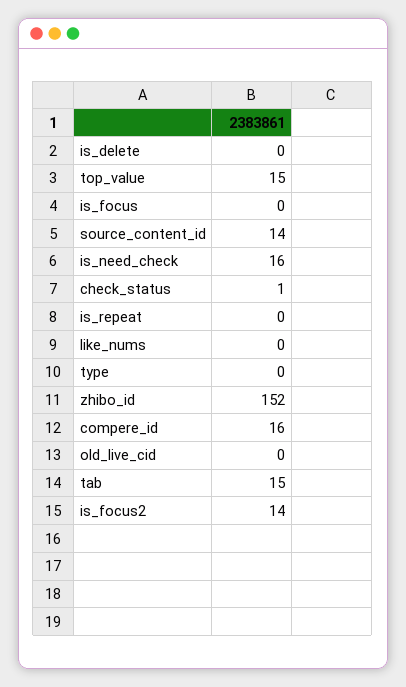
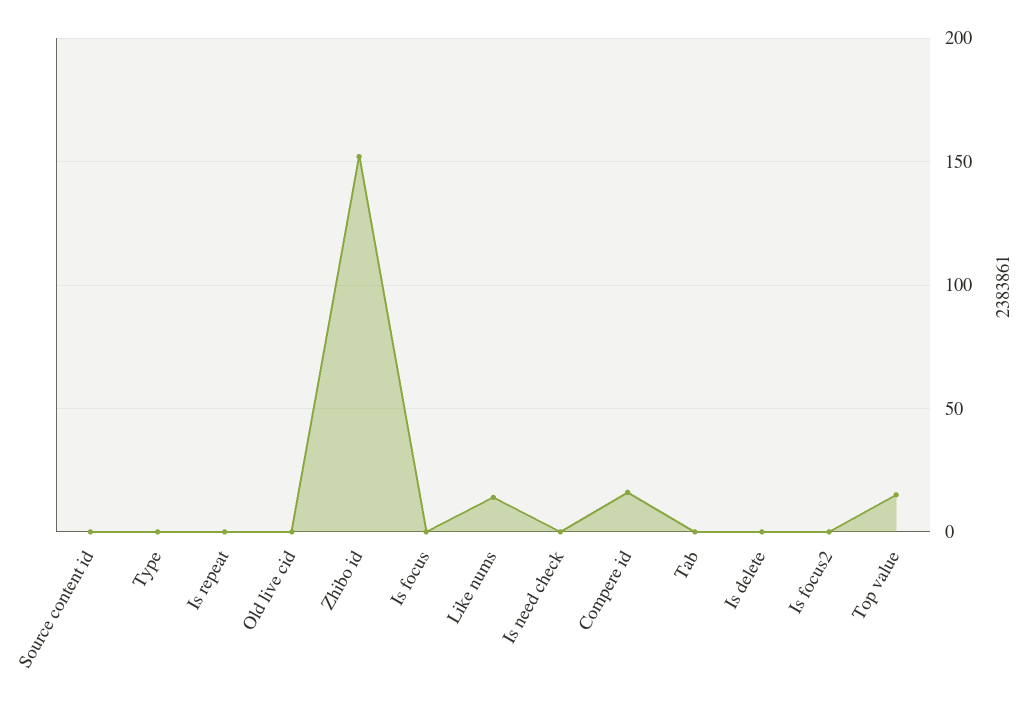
source_content_id: 14 -> 0
is_need_check: 16 -> 0
check_status: 1 -> none
like_nums: 0 -> 15
tab: 15 -> 0
is_focus2: 14 -> 0

